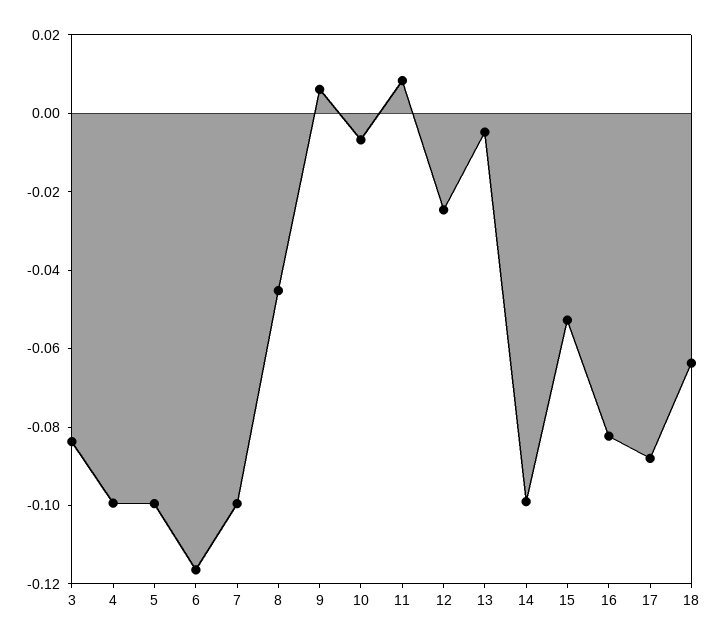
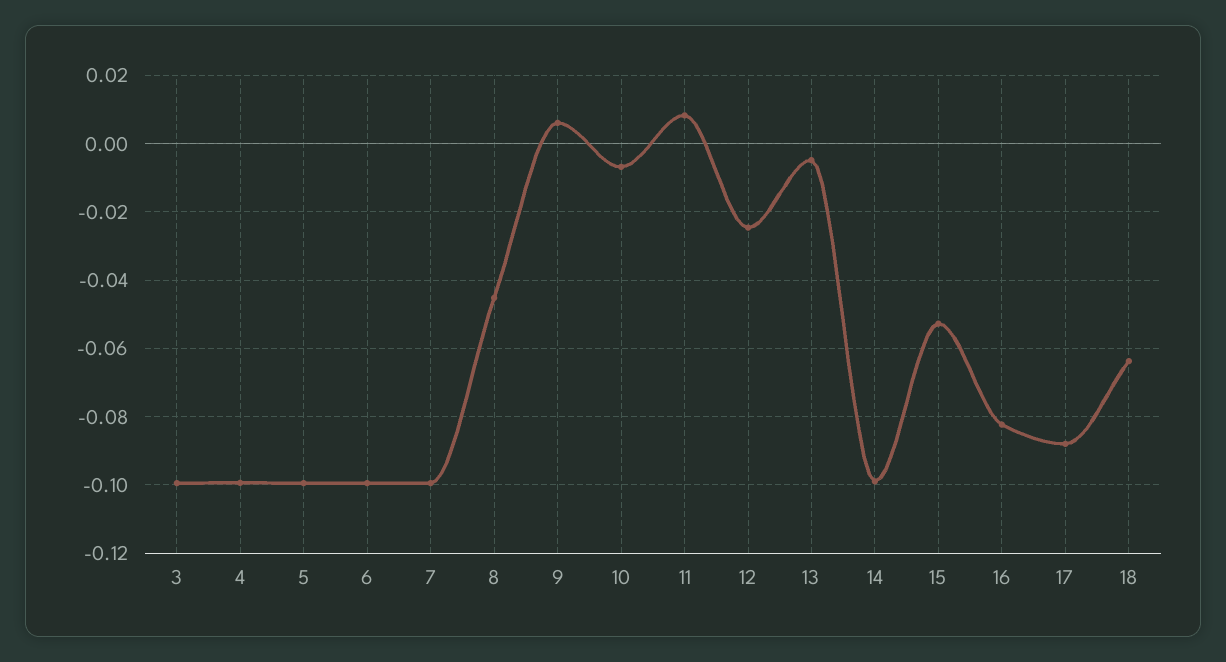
3: -0.085 -> -0.1
6: -0.115 -> -0.1

